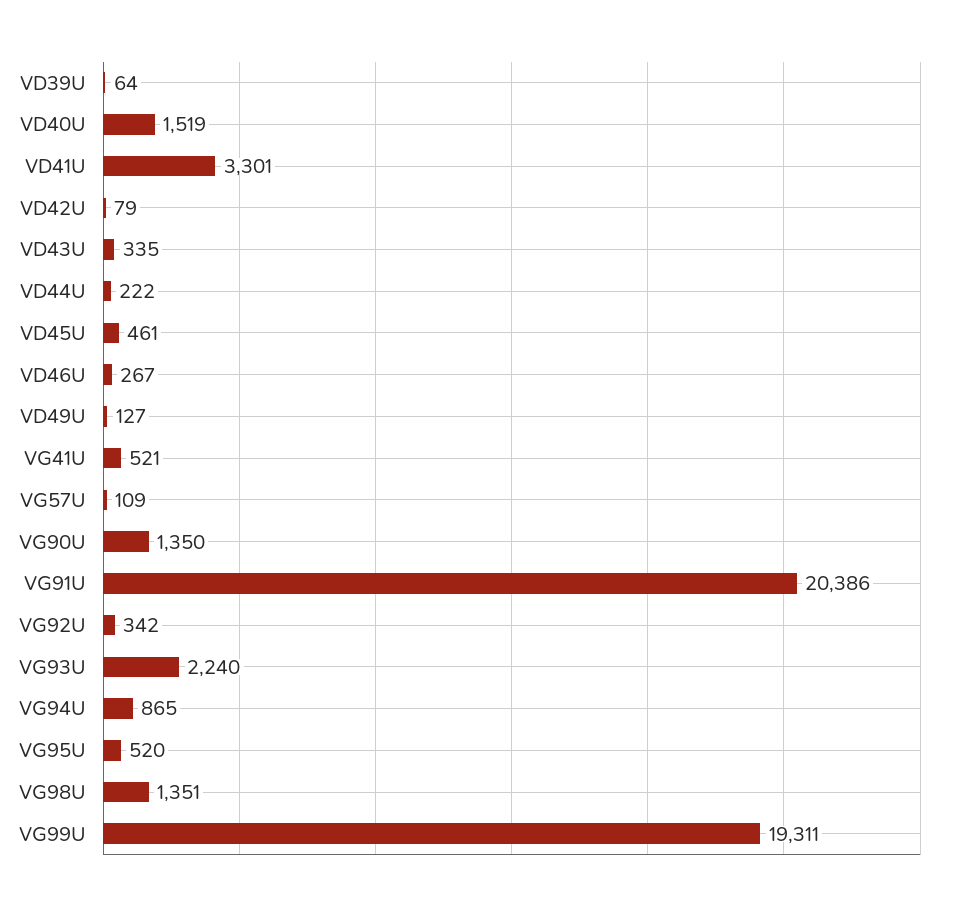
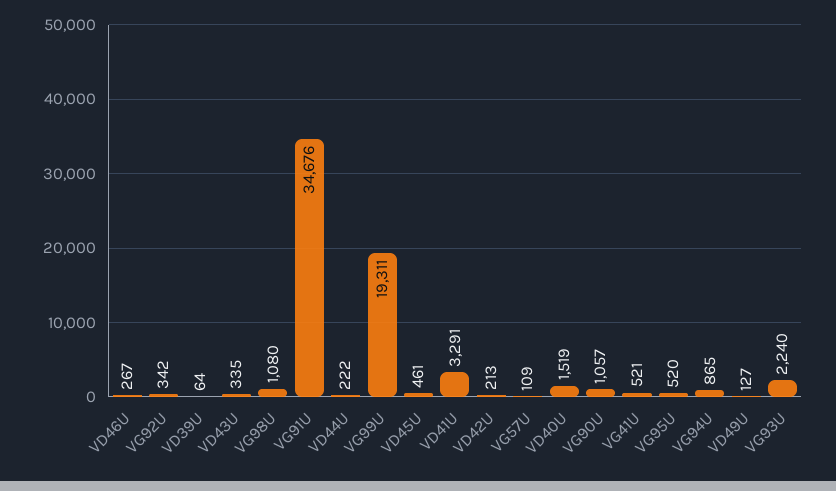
VD41U: 3301 -> 3291
VD42U: 79 -> 213
VG90U: 1350 -> 1057
VG91U: 20386 -> 34676
VG98U: 1351 -> 1080

